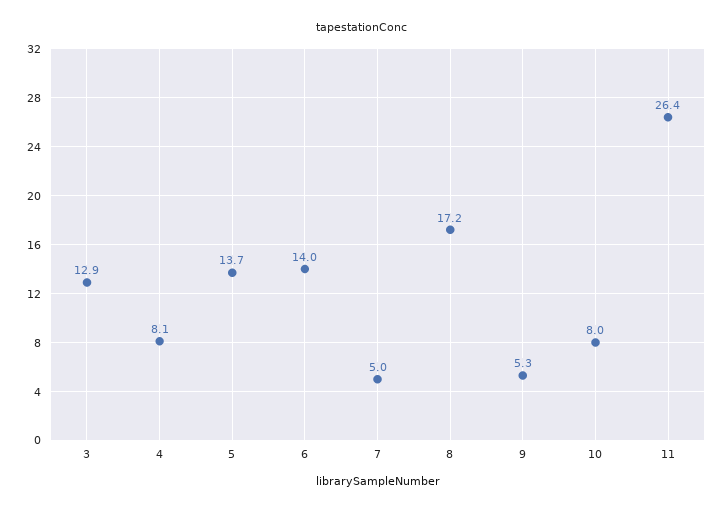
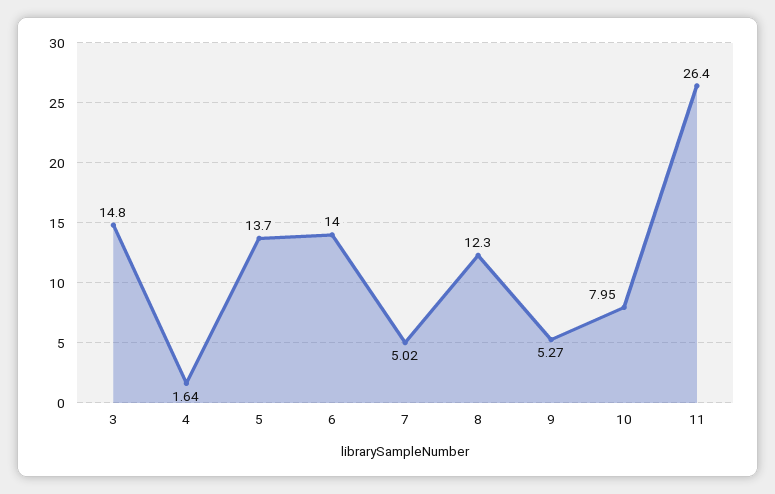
3: 12.9 -> 14.8
4: 8.1 -> 1.64
8: 17.2 -> 12.3

